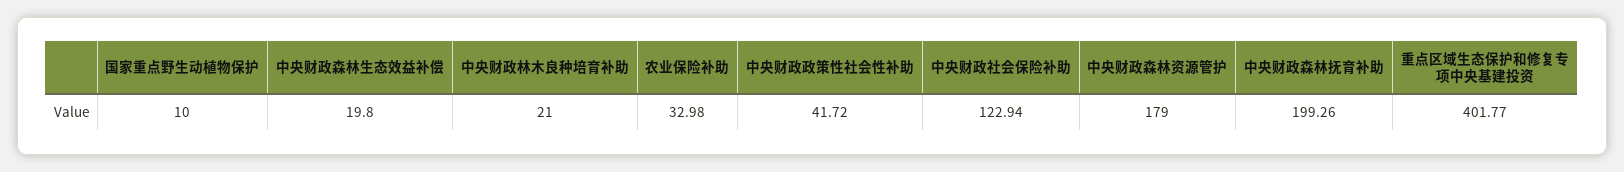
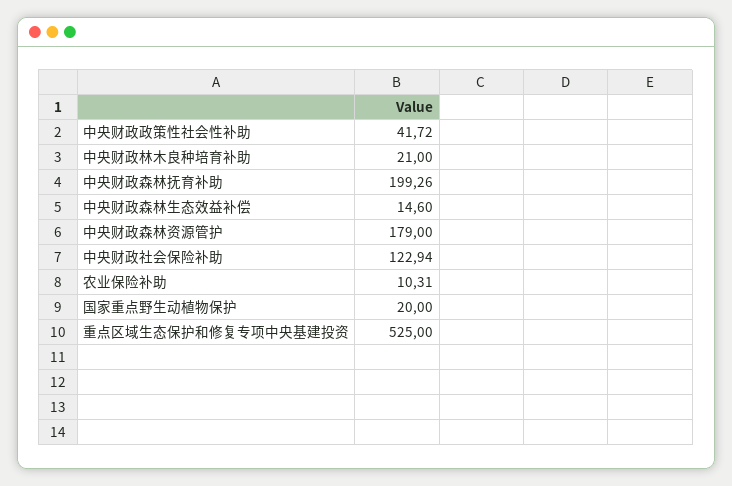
国家重点野生动植物保护: 10 -> 20
中央财政森林生态效益补偿: 19.8 -> 14.6
农业保险补助: 32.98 -> 10.31
重点区域生态保护和修复专项中央基建投资: 401.77 -> 525

